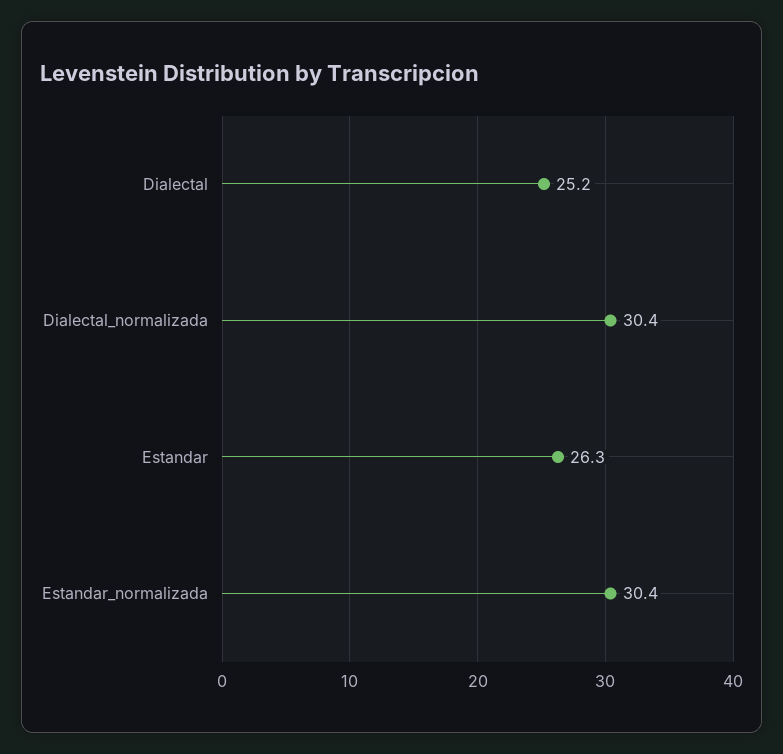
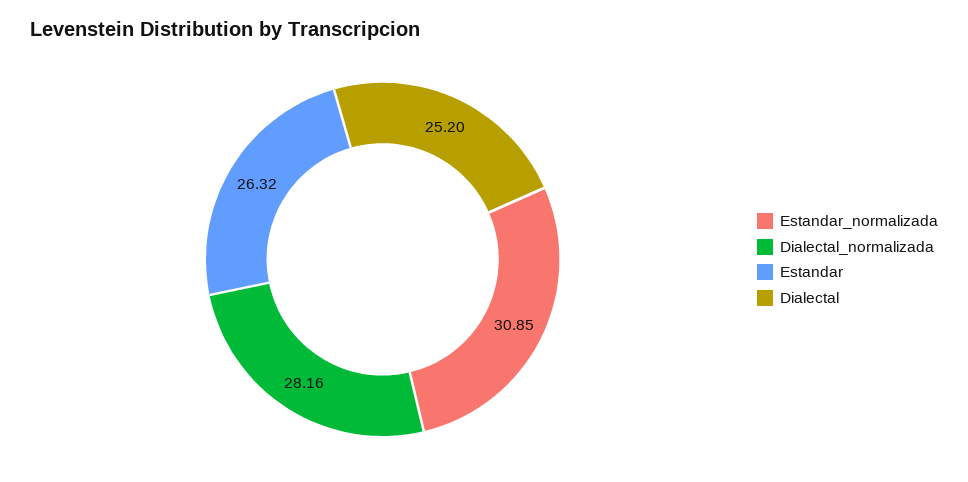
Dialectal_normalizada: 30.4 -> 28.16
Estandar_normalizada: 30.4 -> 30.85

